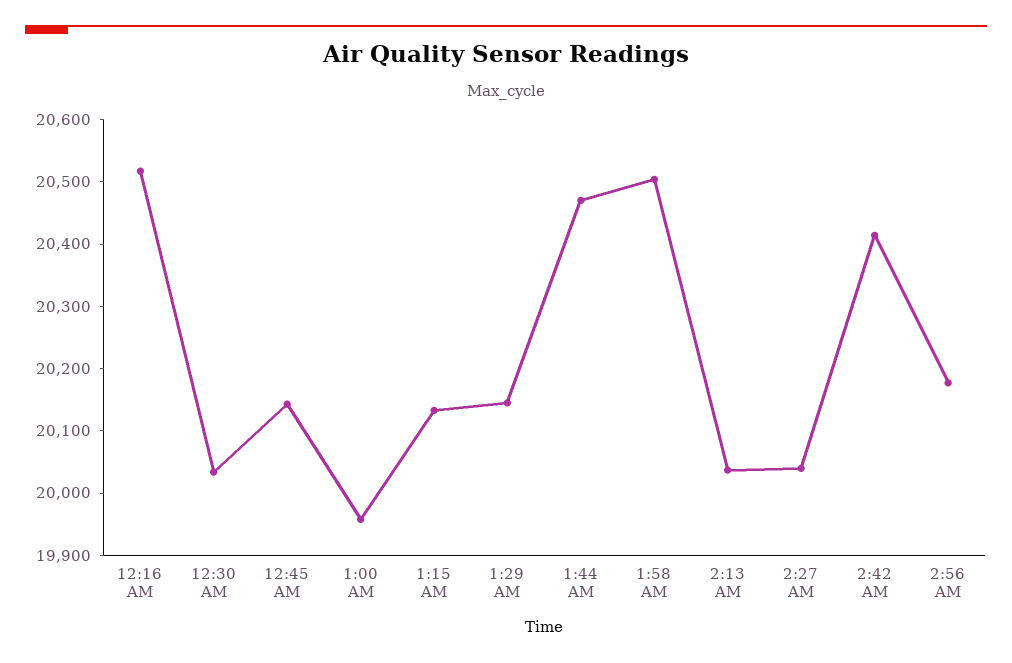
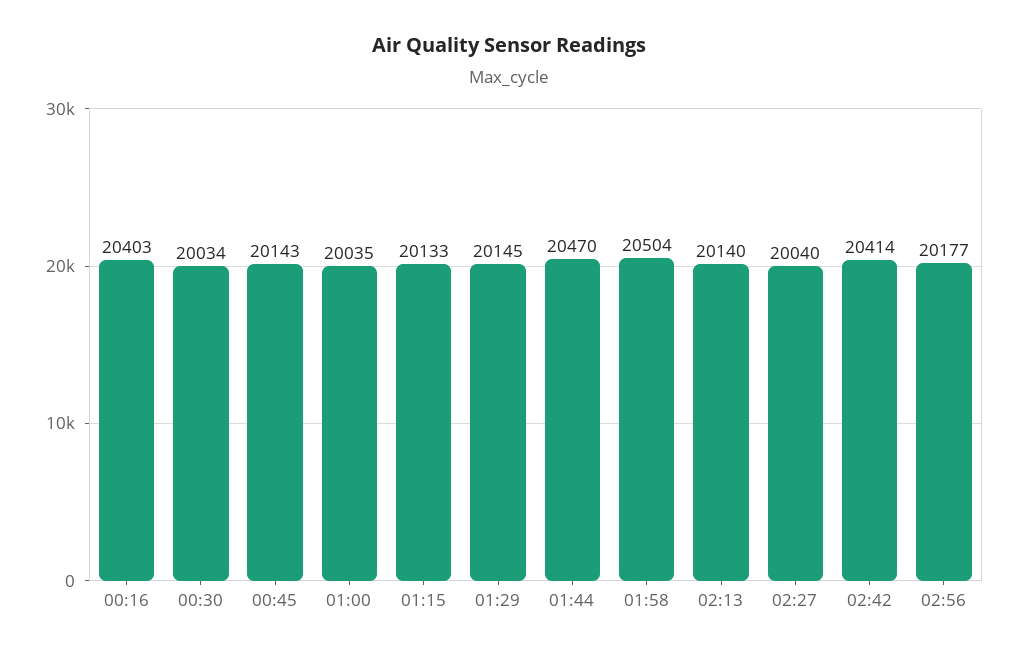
12:16 AM: 20520 -> 20403
1:00 AM: 19960 -> 20035
2:13 AM: 20040 -> 20140

